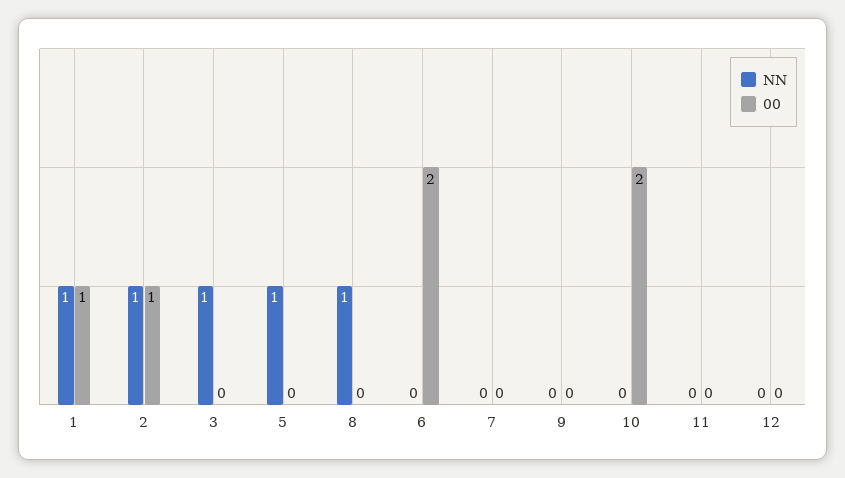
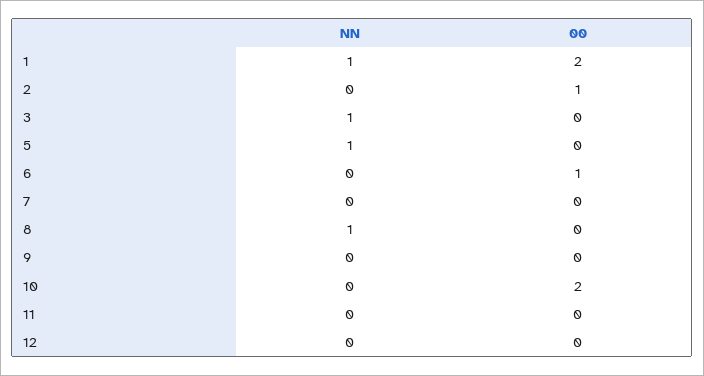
00, 1: 1 -> 2
NN, 2: 1 -> 0
00, 6: 2 -> 1

